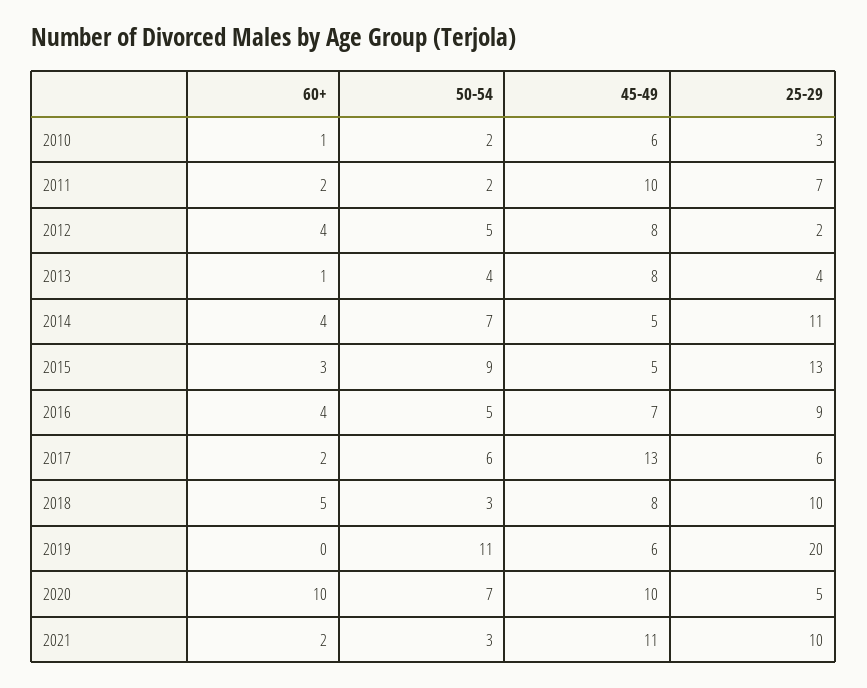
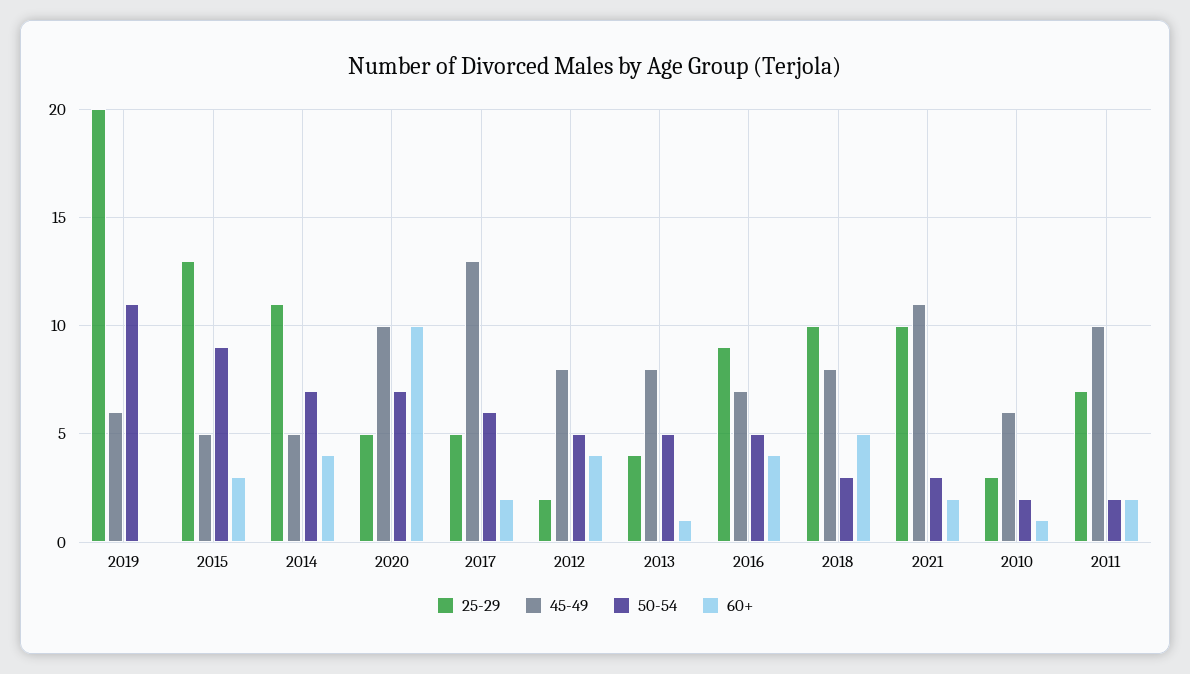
50-54, 2013: 4 -> 5
25-29, 2017: 6 -> 5

